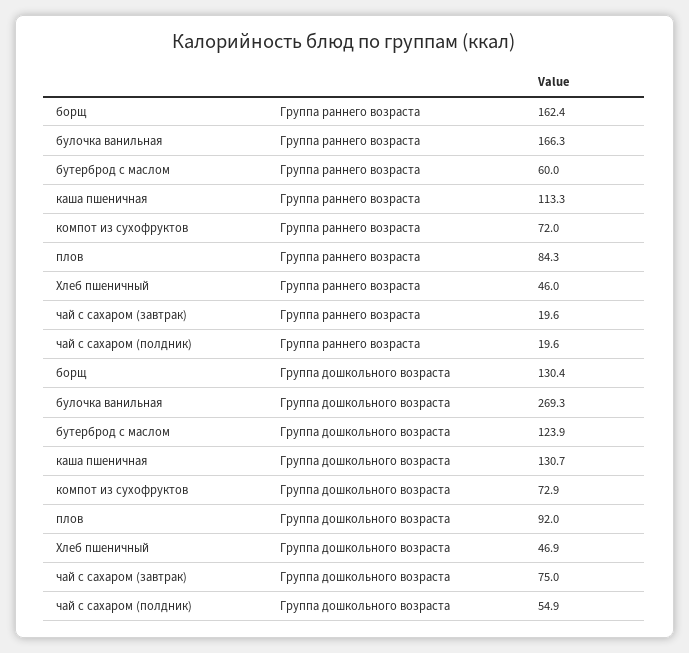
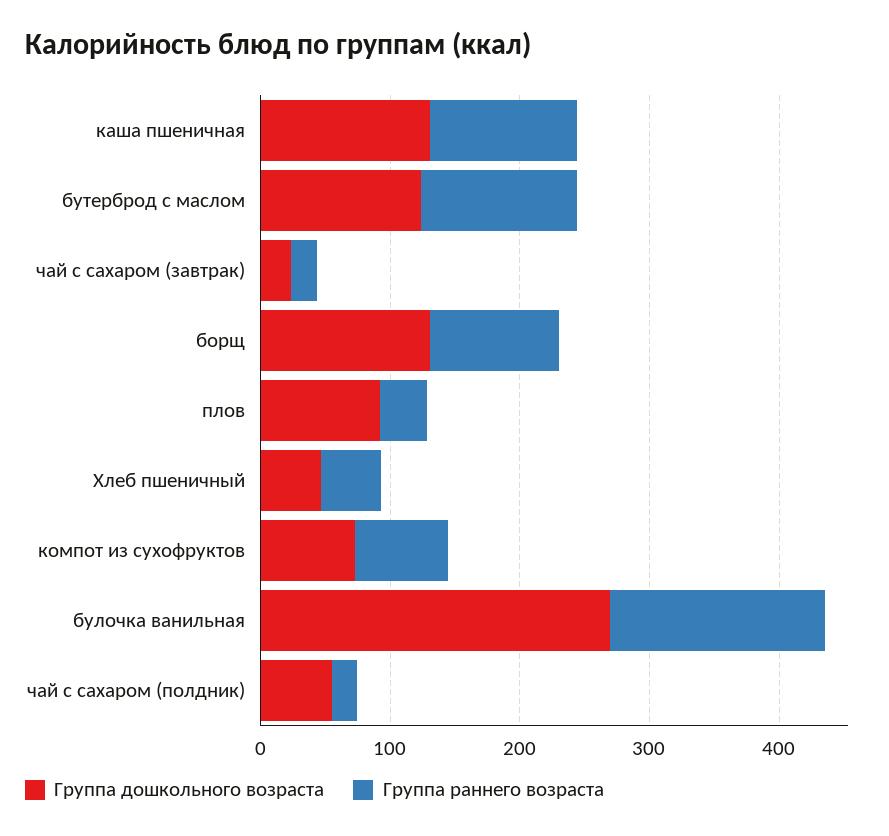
Группа раннего возраста, борщ: 162.4 -> 100
Группа раннего возраста, бутерброд с маслом: 60 -> 120
Группа раннего возраста, плов: 84.3 -> 40
Группа дошкольного возраста, чай с сахаром (завтрак): 75 -> 20

